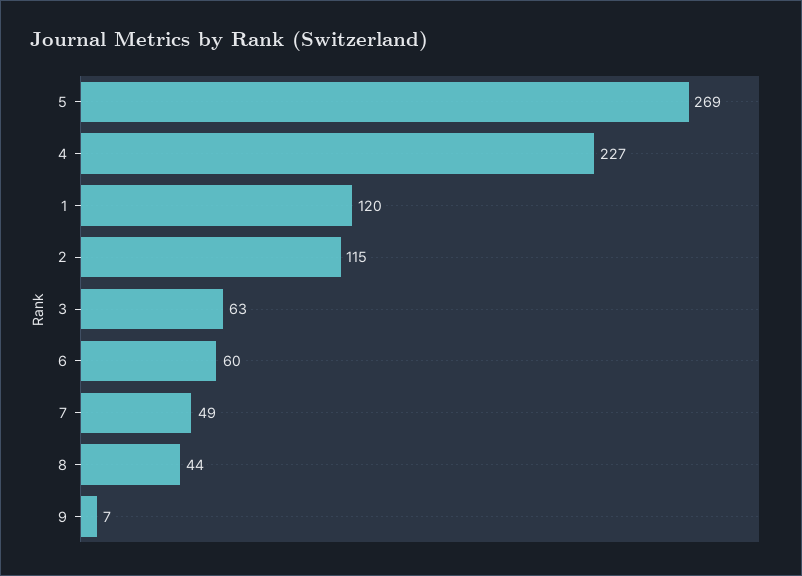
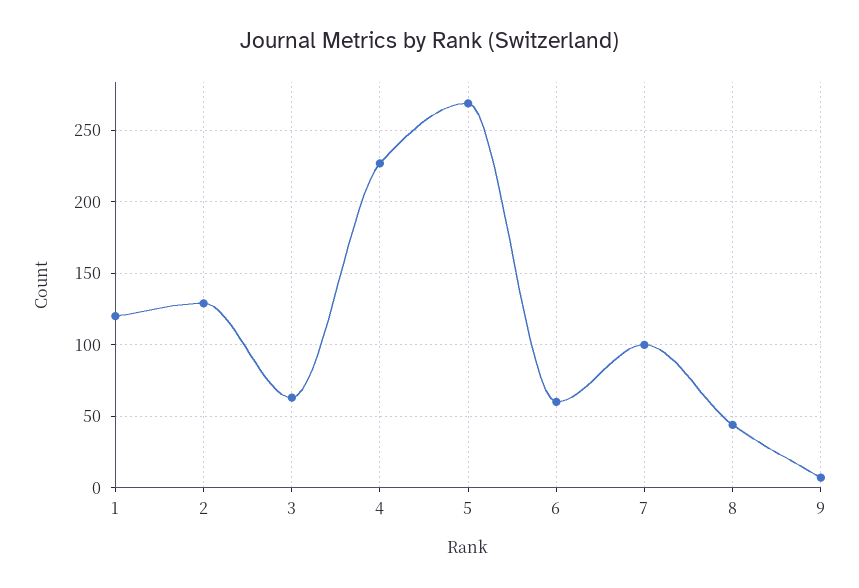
2: 115 -> 130
7: 49 -> 100

